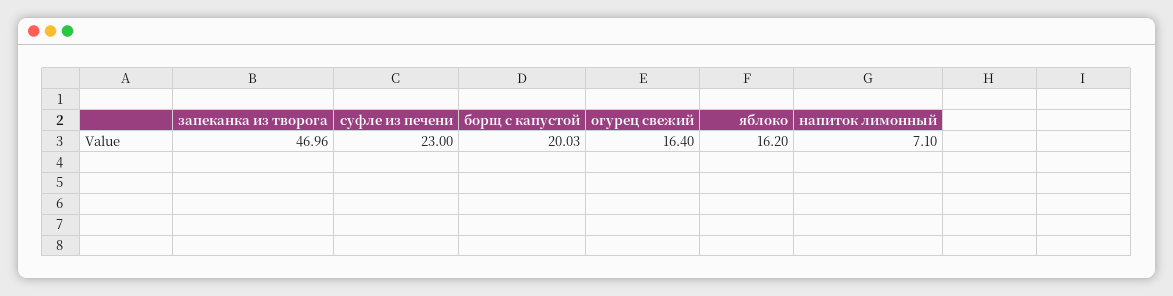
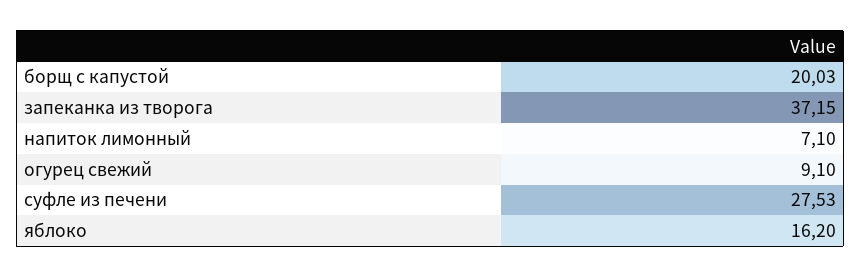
запеканка из творога: 46.96 -> 37.15
суфле из печени: 23 -> 27.53
огурец свежий: 16.4 -> 9.1

